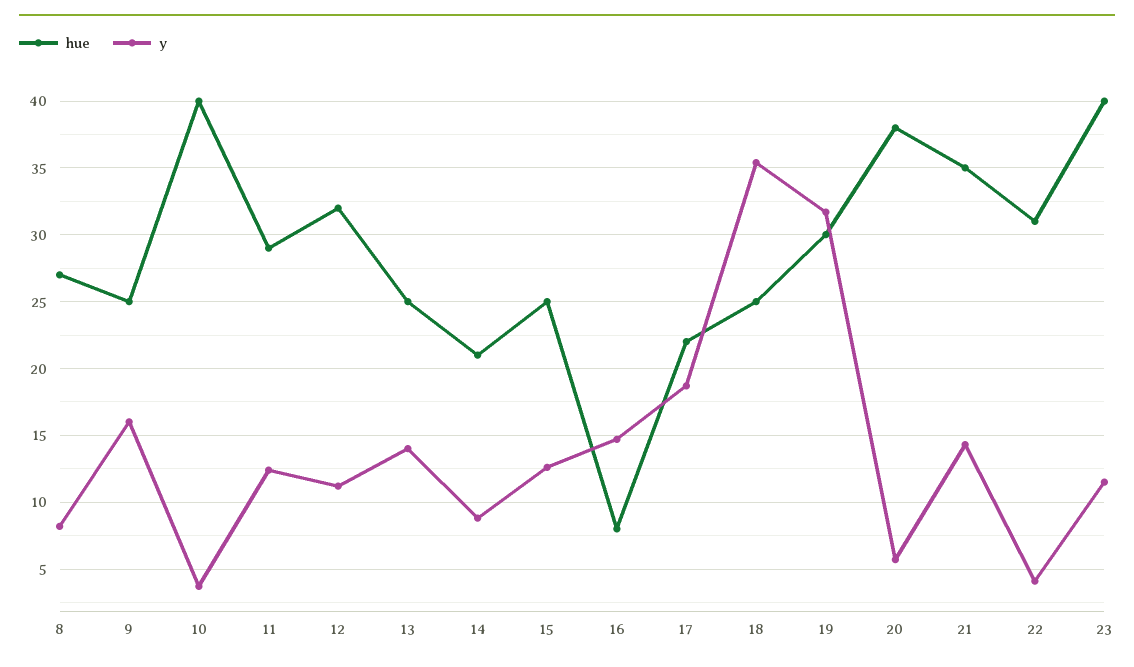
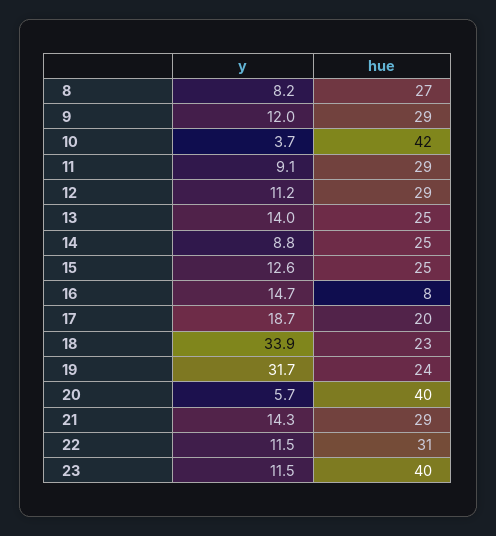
hue, 9: 25 -> 29
y, 9: 16 -> 12
hue, 10: 40 -> 42
y, 11: 12.5 -> 9.1
hue, 12: 32 -> 29
hue, 14: 21 -> 25
hue, 17: 22 -> 20
hue, 18: 25 -> 23
y, 18: 35.5 -> 33.9
hue, 19: 30 -> 24
hue, 20: 38 -> 40
hue, 21: 35 -> 29
y, 22: 4 -> 11.5

